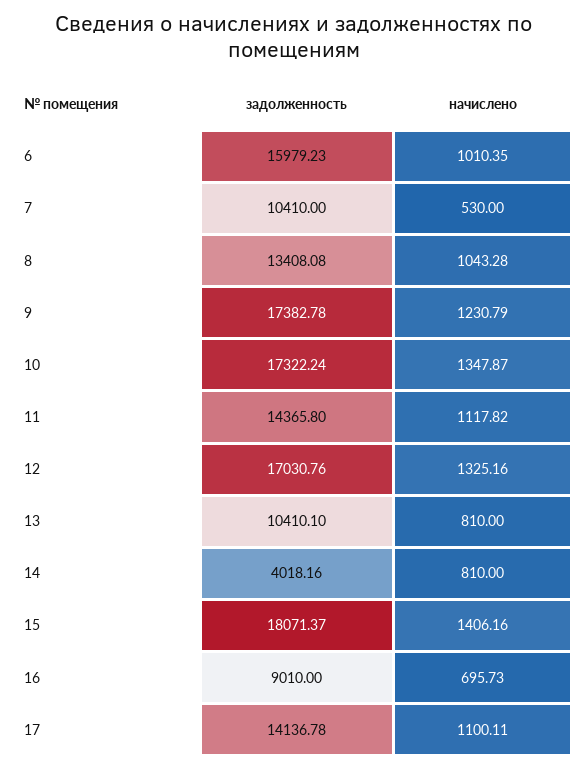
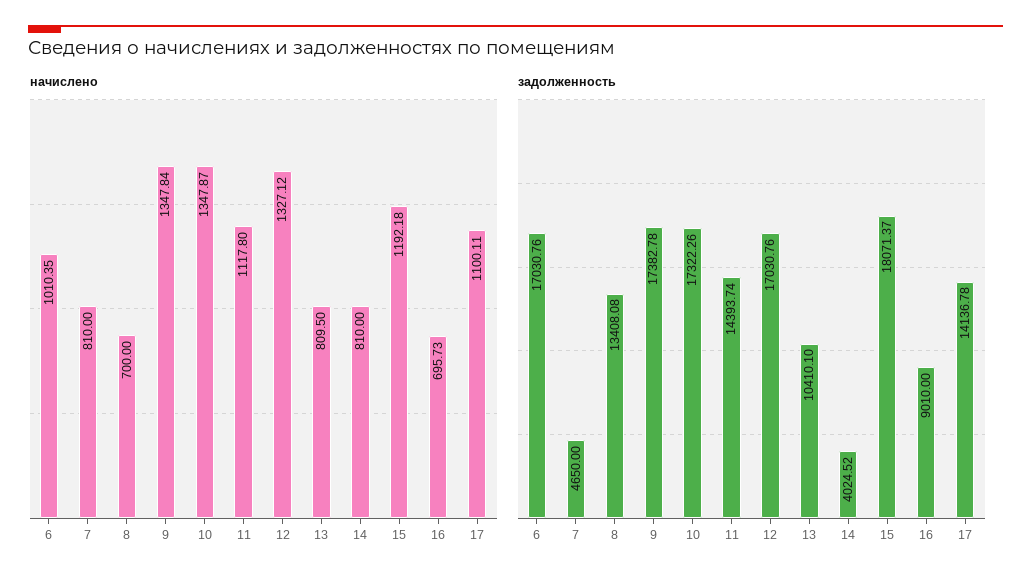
задолженность, 6: 15979.23 -> 17030.76
задолженность, 7: 10410 -> 4650
начислено, 7: 530 -> 810
начислено, 8: 1043.28 -> 700
начислено, 9: 1230.79 -> 1347.84
задолженность, 10: 17322.24 -> 17322.26
задолженность, 11: 14365.8 -> 14393.74
начислено, 11: 1117.82 -> 1117.8
начислено, 12: 1325.16 -> 1327.12
начислено, 13: 810 -> 809.5
задолженность, 14: 4018.16 -> 4024.52
начислено, 15: 1406.16 -> 1192.18

